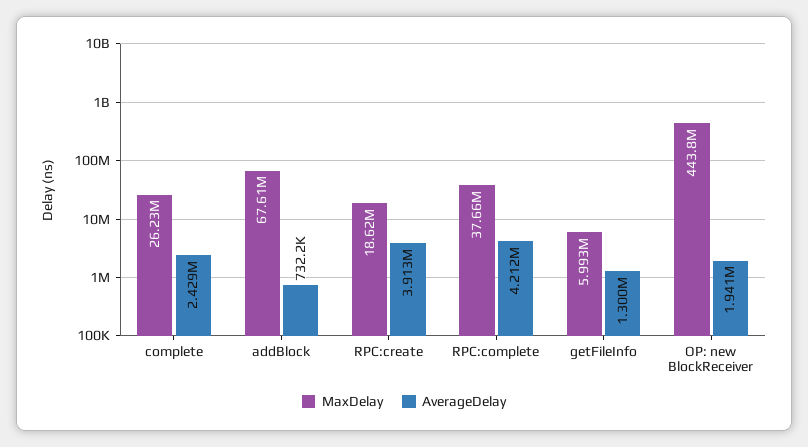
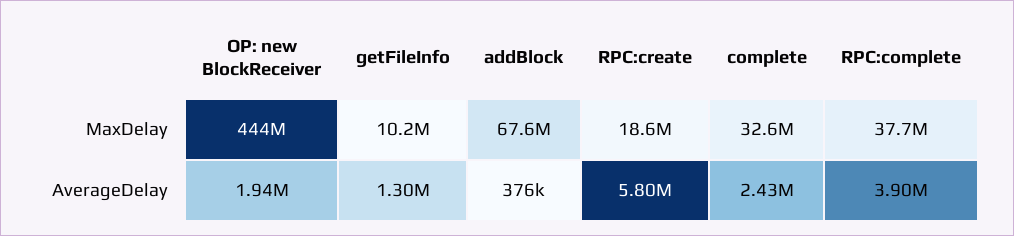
MaxDelay, complete: 26230000 -> 32600000
AverageDelay, addBlock: 732200 -> 376000
AverageDelay, RPC:create: 3913000 -> 5800000
AverageDelay, RPC:complete: 4212000 -> 3900000
MaxDelay, getFileInfo: 5993000 -> 10200000

